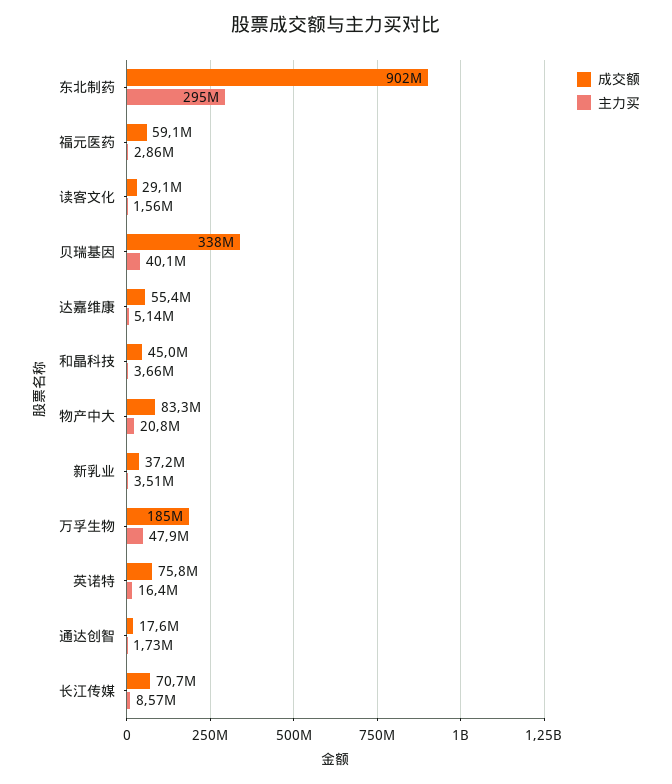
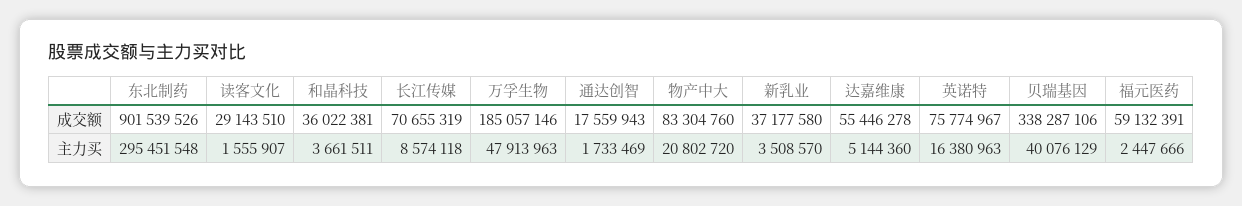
主力买, 福元医药: 2860000 -> 2447666
成交额, 和晶科技: 45000000 -> 36022381

